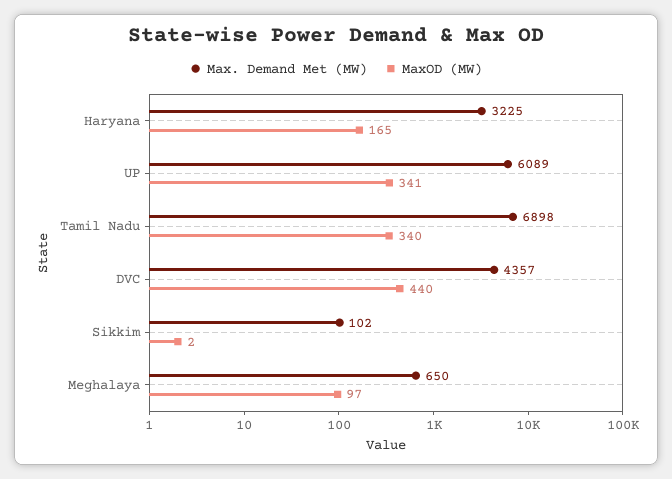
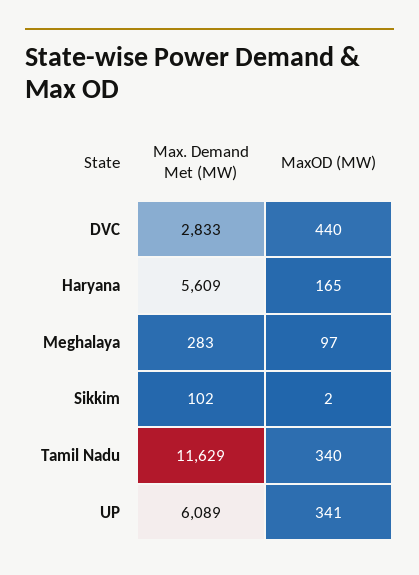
Max. Demand Met (MW), Haryana: 3225 -> 5609
Max. Demand Met (MW), Tamil Nadu: 6898 -> 11629
Max. Demand Met (MW), DVC: 4357 -> 2833
Max. Demand Met (MW), Meghalaya: 650 -> 283

